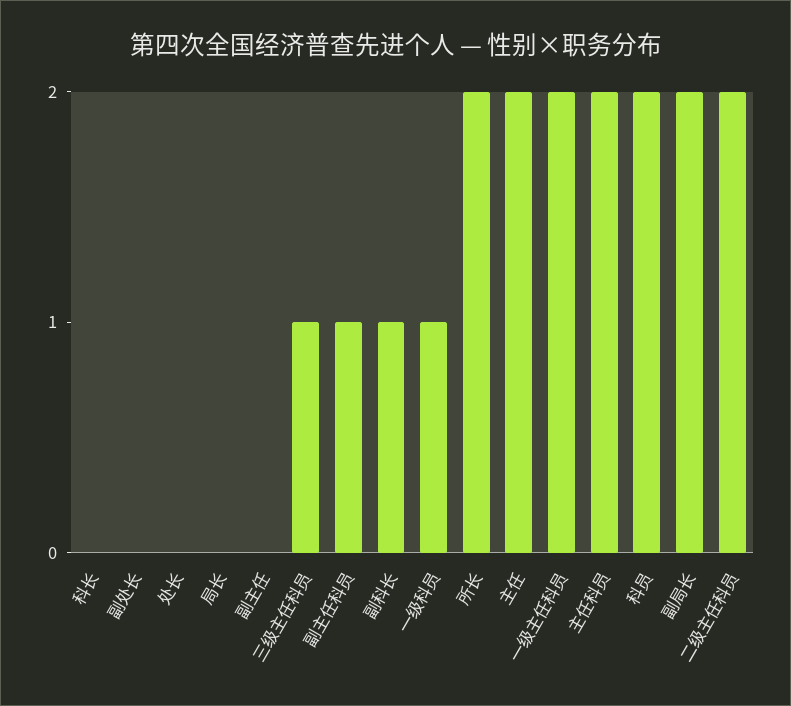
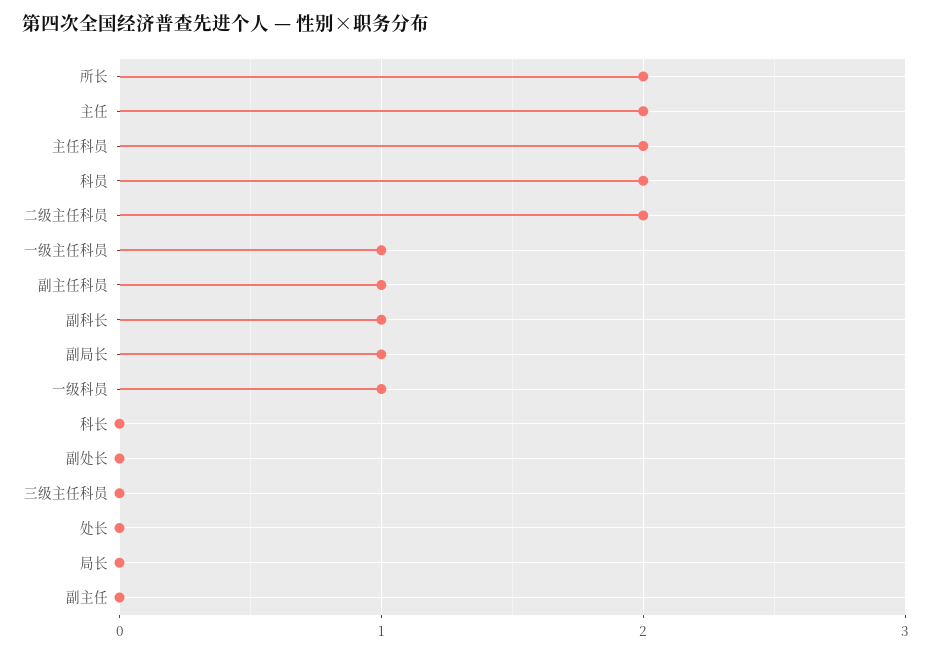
三级主任科员: 1 -> 0
一级主任科员: 2 -> 1
副局长: 2 -> 1

